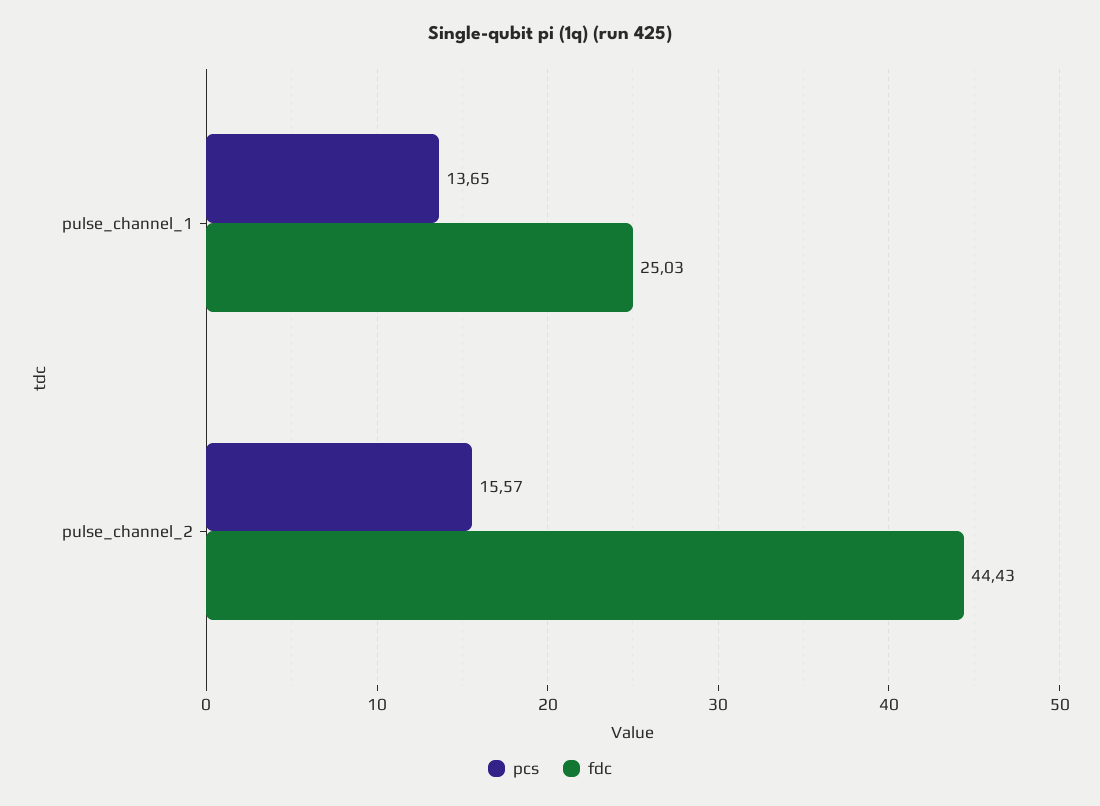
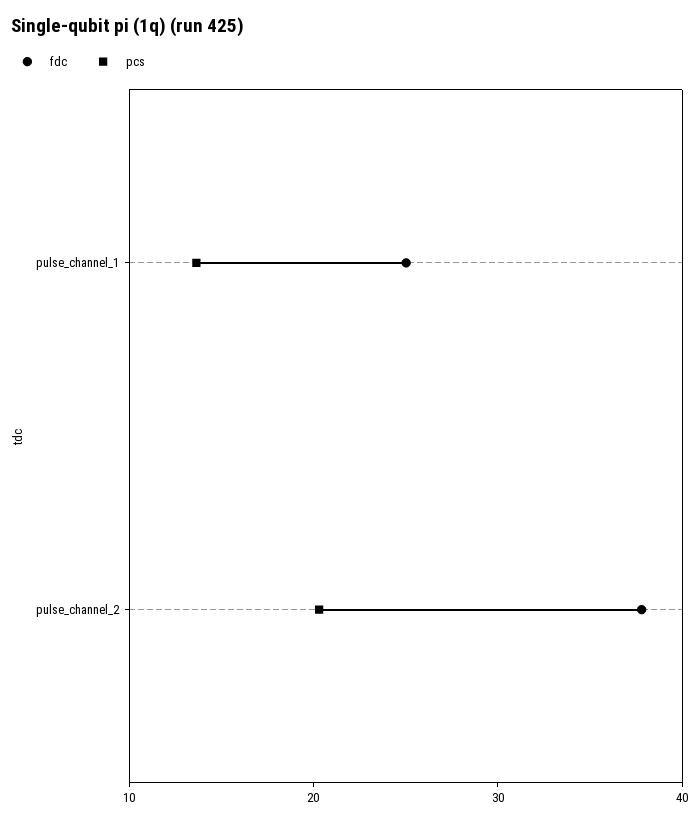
pcs, pulse_channel_2: 15.57 -> 20
fdc, pulse_channel_2: 44.43 -> 38

